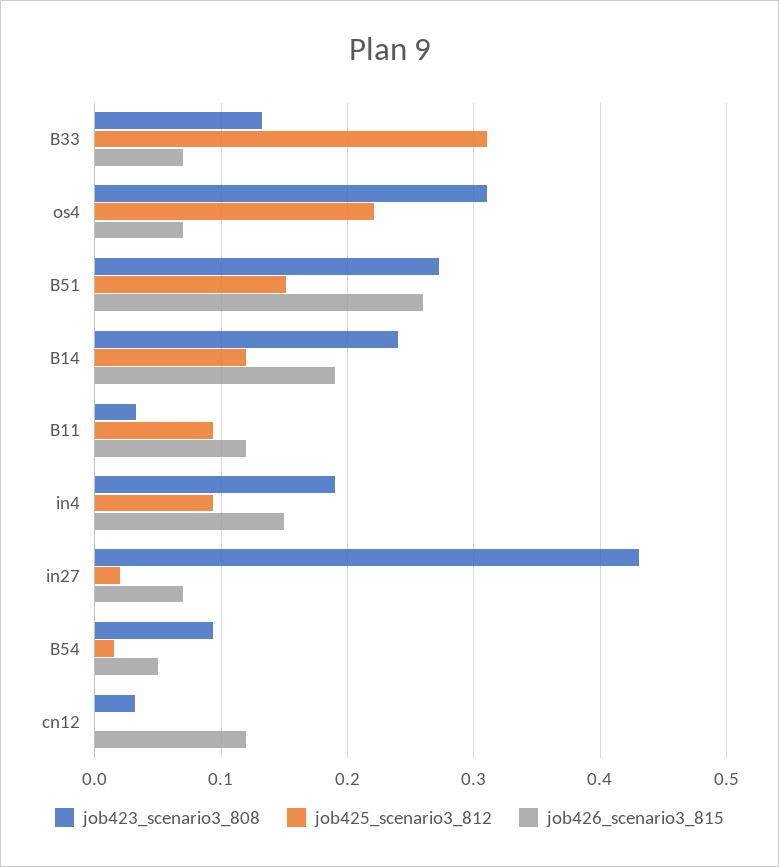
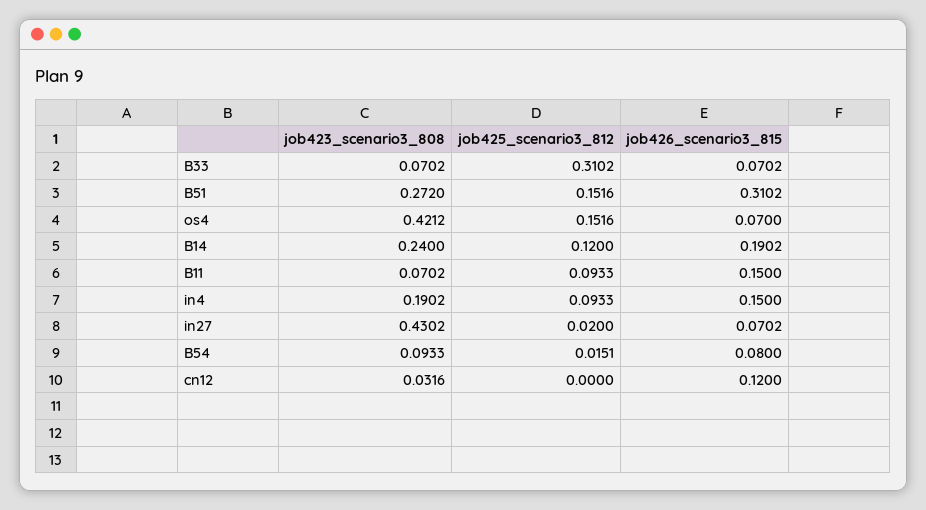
job423_scenario3_808, B33: 0.13 -> 0.0702
job423_scenario3_808, os4: 0.31 -> 0.4212
job425_scenario3_812, os4: 0.22 -> 0.1516
job426_scenario3_815, B51: 0.26 -> 0.3102
job423_scenario3_808, B11: 0.03 -> 0.0702
job426_scenario3_815, B11: 0.12 -> 0.15
job426_scenario3_815, B54: 0.05 -> 0.08

